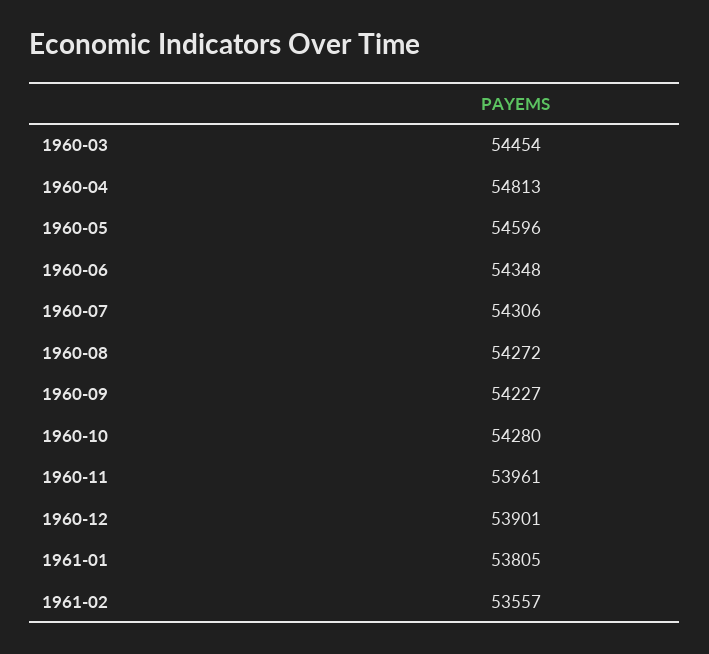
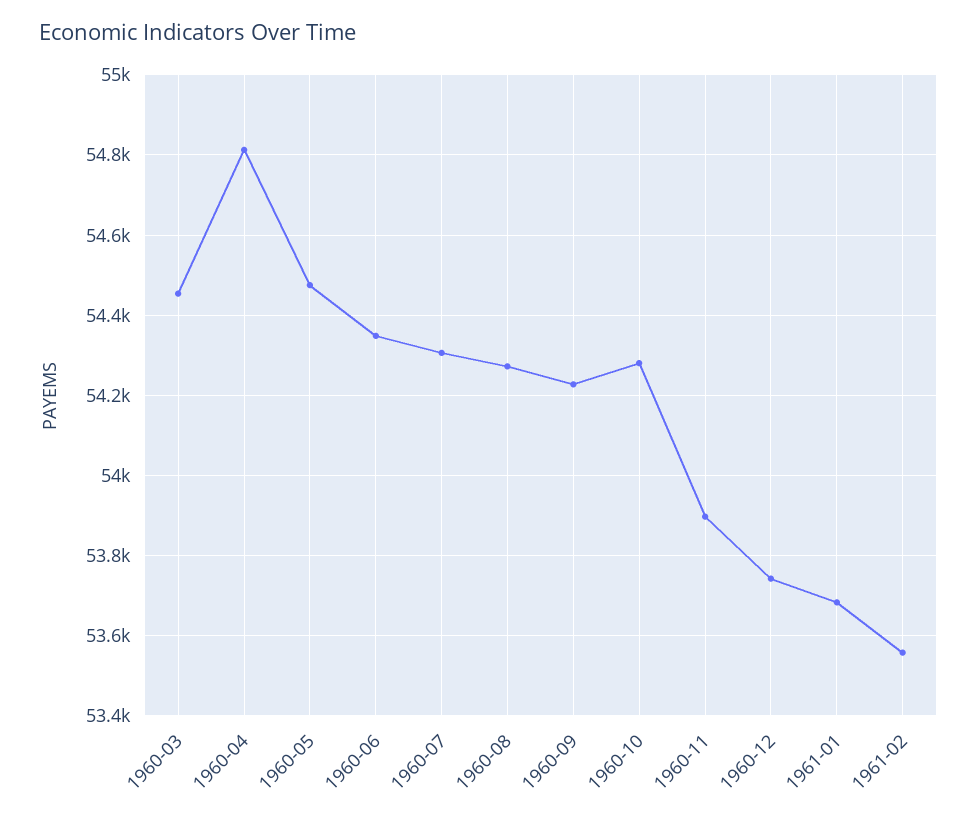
1960-05: 54596 -> 54480
1960-11: 53961 -> 53900
1960-12: 53901 -> 53740
1961-01: 53805 -> 53680

